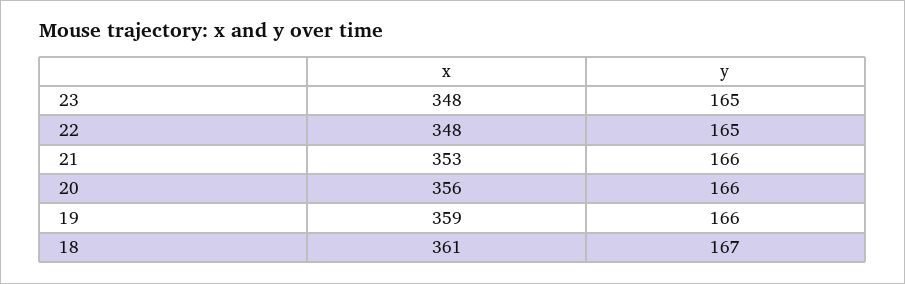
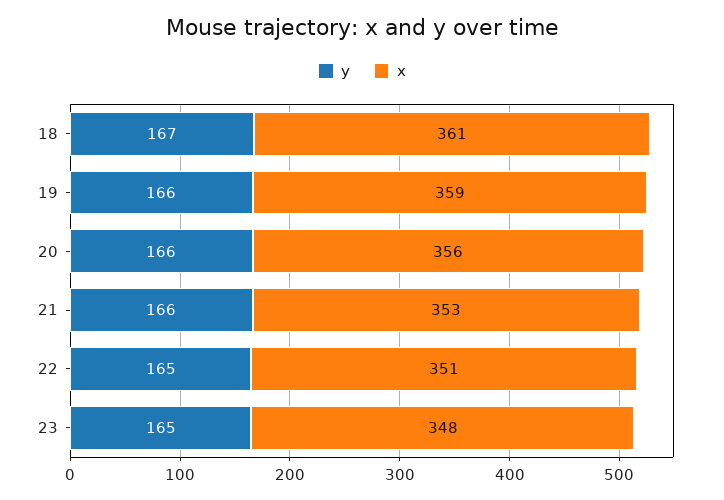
x, 22: 348 -> 351

